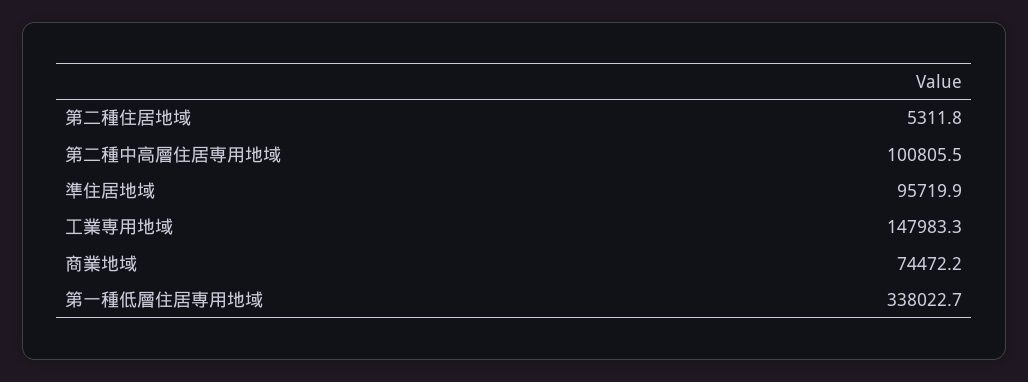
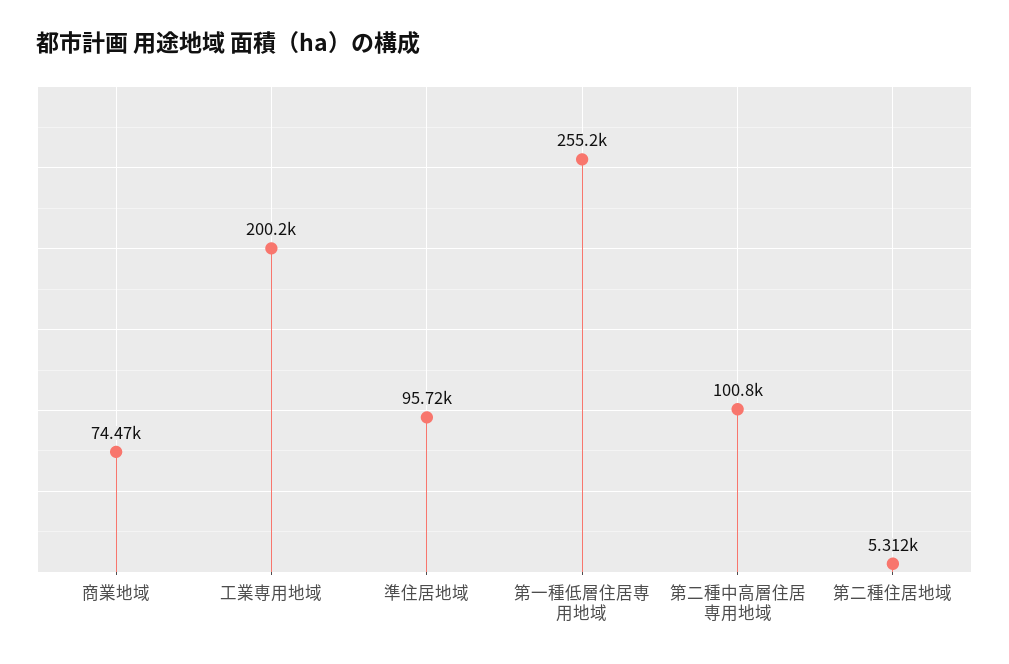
工業専用地域: 147983.3 -> 200200
第一種低層住居専用地域: 338022.7 -> 255200

